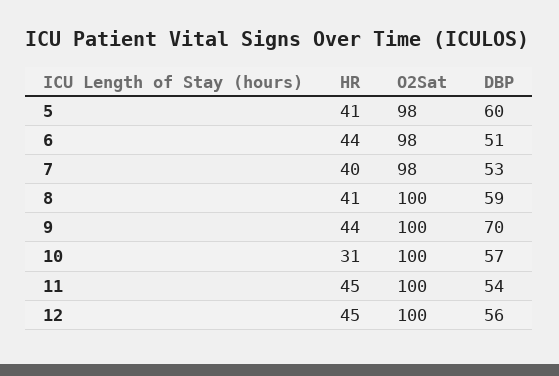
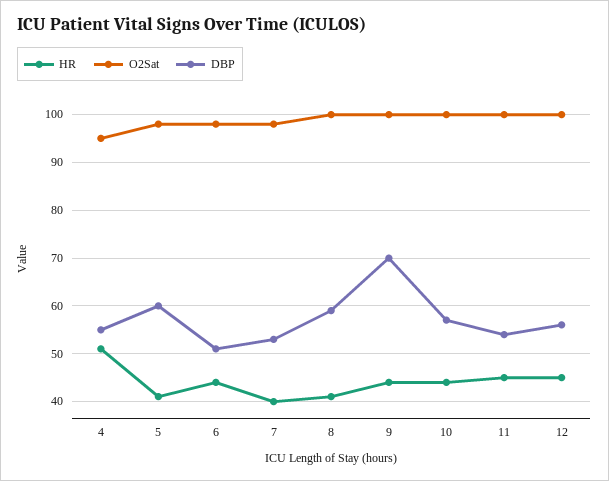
HR, 10: 31 -> 45
HR, 4: none -> 50
O2Sat, 4: none -> 95
DBP, 4: none -> 55

